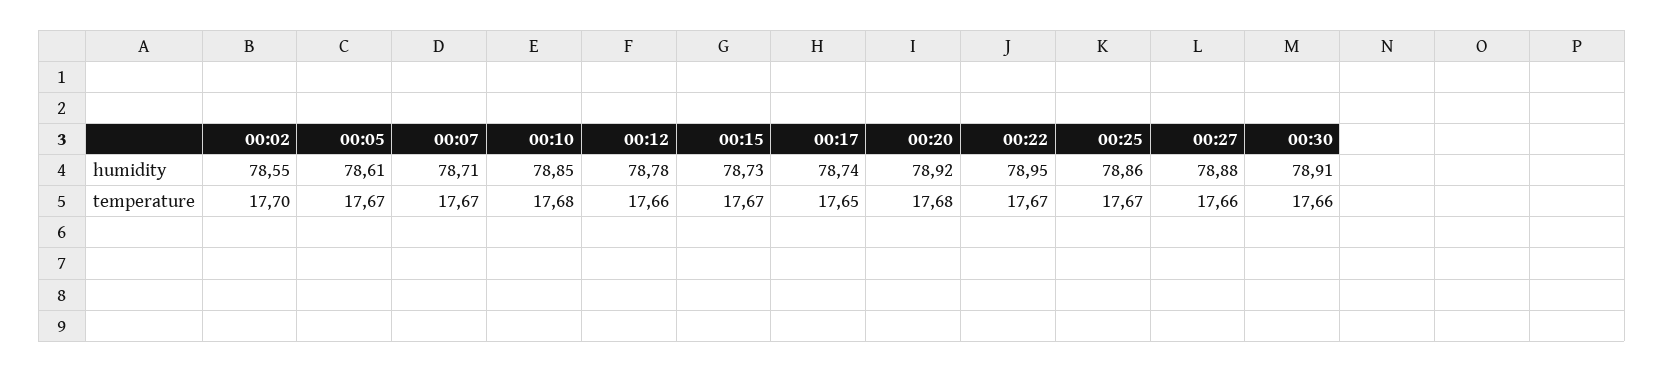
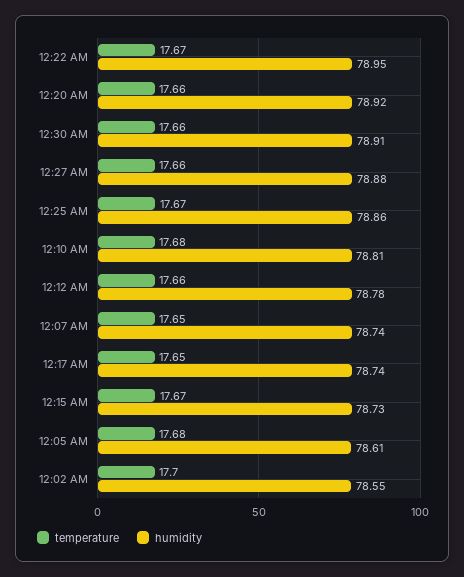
humidity, 00:07: 78.71 -> 78.74
humidity, 00:10: 78.85 -> 78.81
temperature, 00:05: 17.67 -> 17.68
temperature, 00:07: 17.67 -> 17.65
temperature, 00:20: 17.68 -> 17.66

